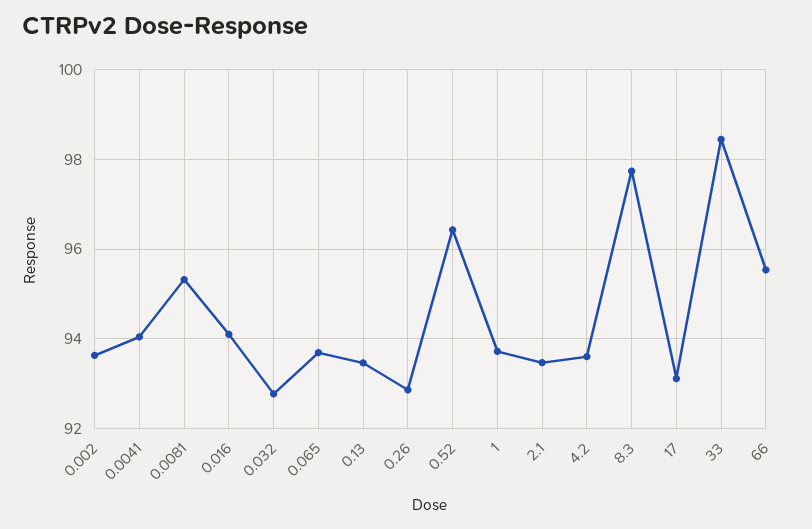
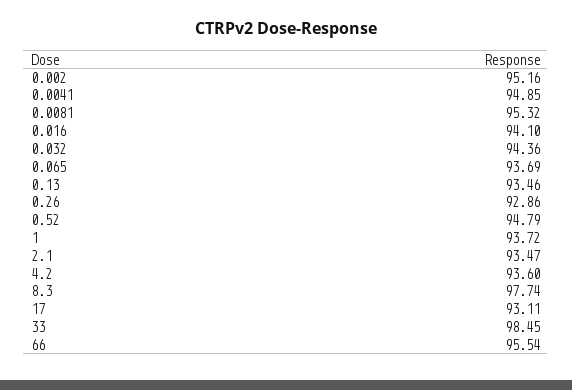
0.002: 93.6 -> 95.16
0.0041: 94 -> 94.85
0.032: 92.8 -> 94.36
0.52: 96.4 -> 94.79

